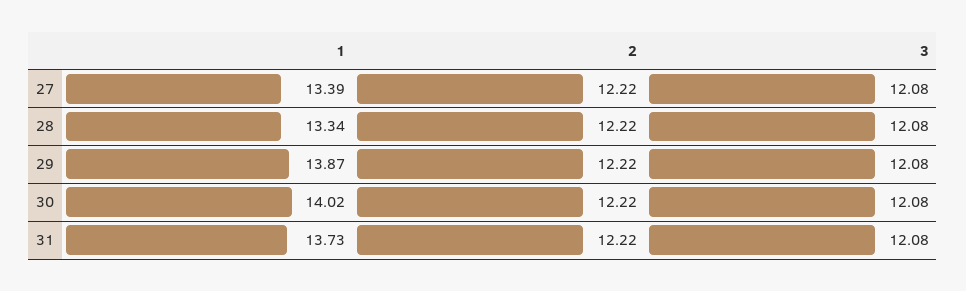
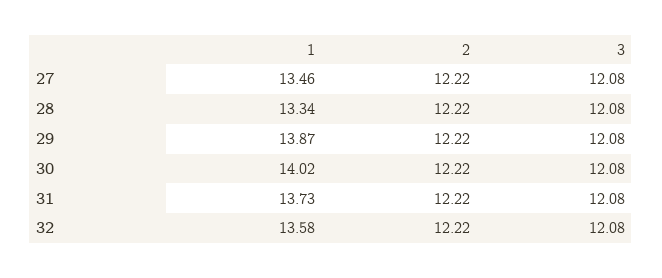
1, 27: 13.39 -> 13.46
1, 32: none -> 13.58
2, 32: none -> 12.22
3, 32: none -> 12.08

